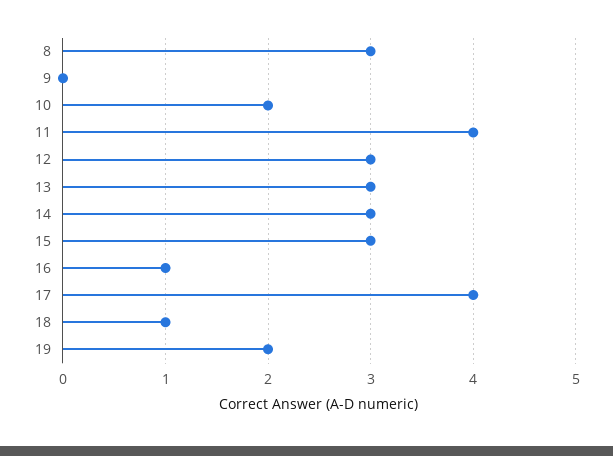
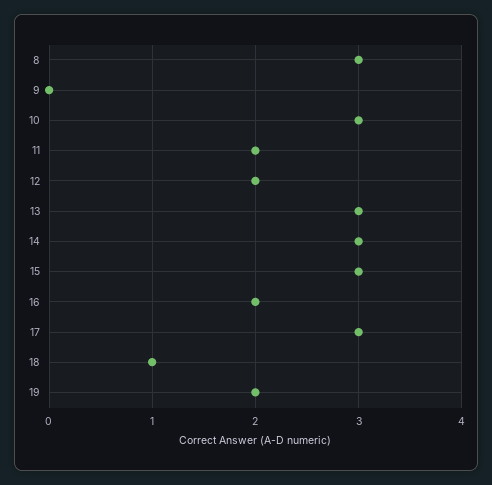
10: 2 -> 3
11: 4 -> 2
12: 3 -> 2
16: 1 -> 2
17: 4 -> 3

